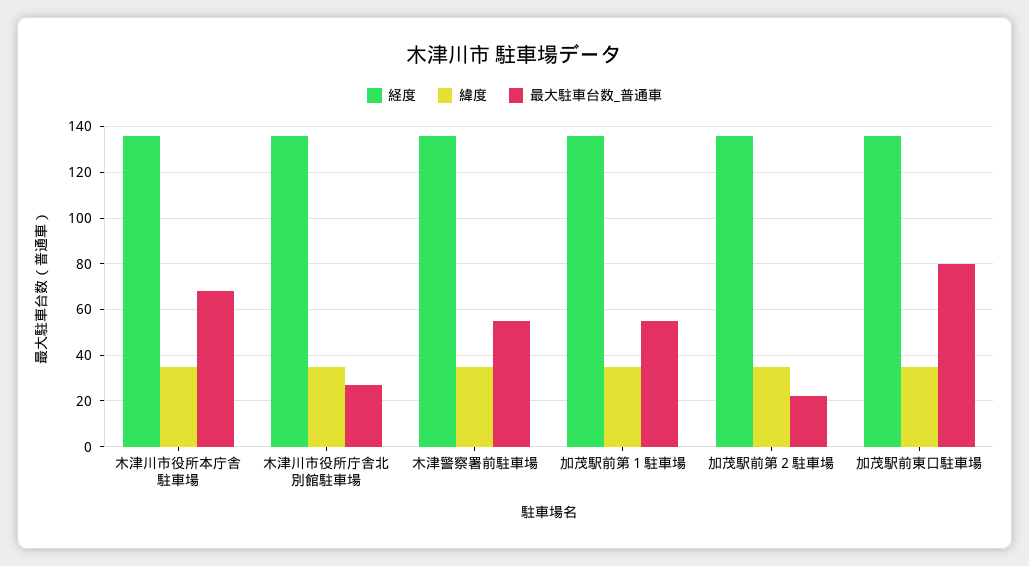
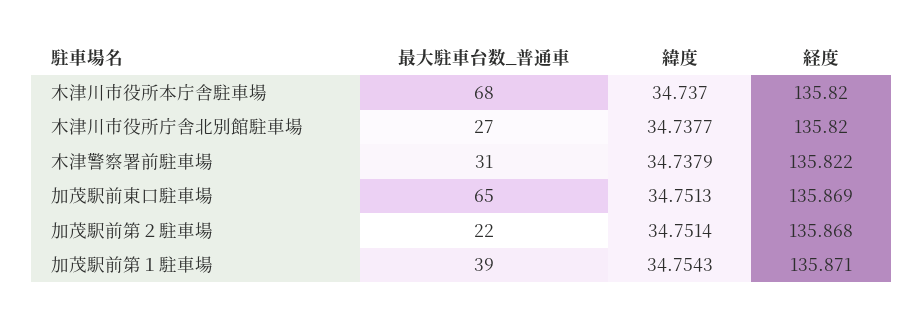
最大駐車台数_普通車, 木津警察署前駐車場: 55 -> 31
最大駐車台数_普通車, 加茂駅前第１駐車場: 55 -> 39
最大駐車台数_普通車, 加茂駅前東口駐車場: 80 -> 65

